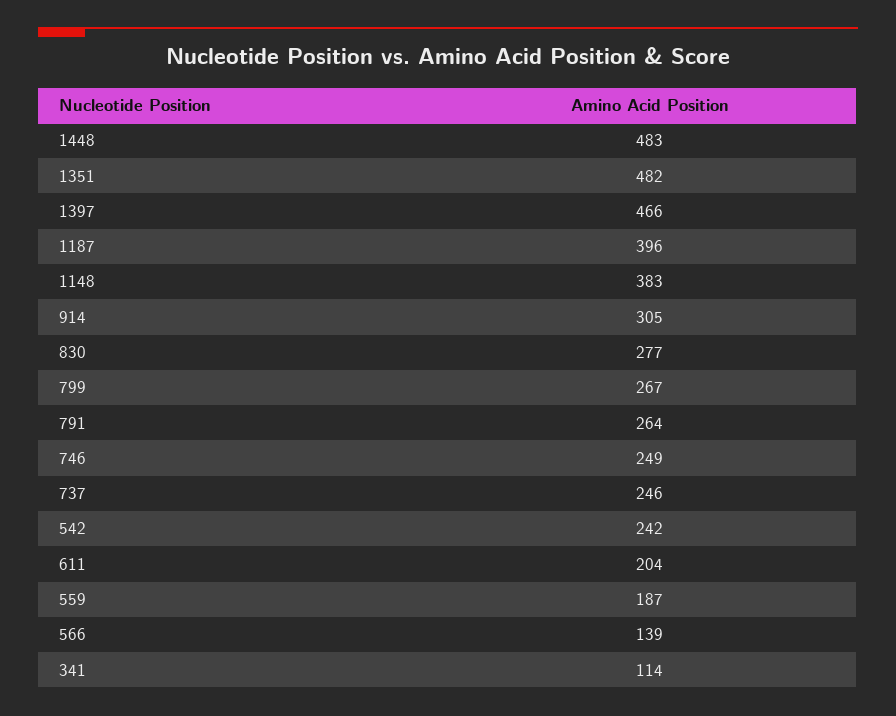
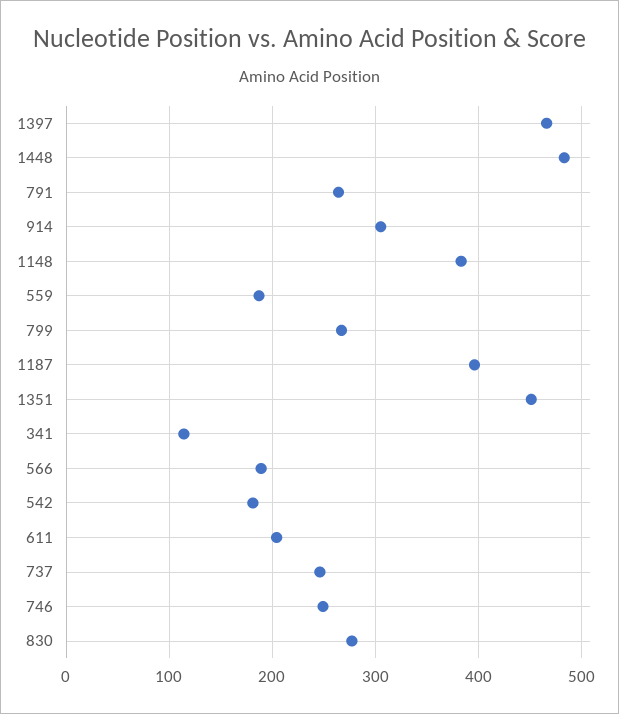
1351: 482 -> 450
542: 242 -> 180
566: 139 -> 190

